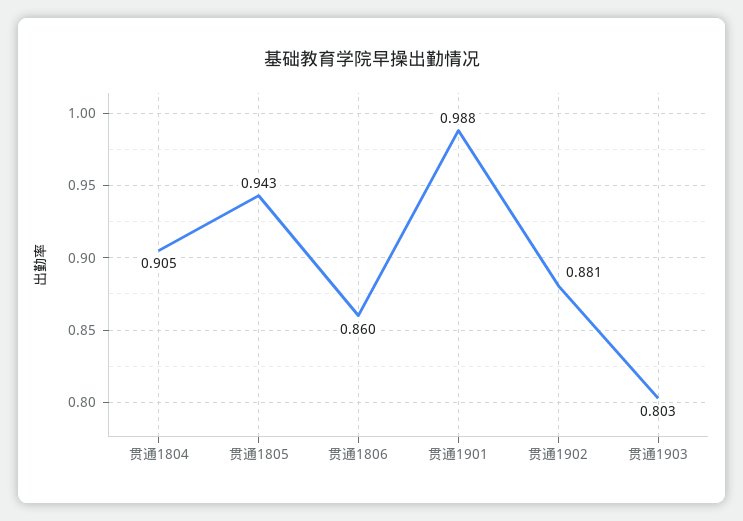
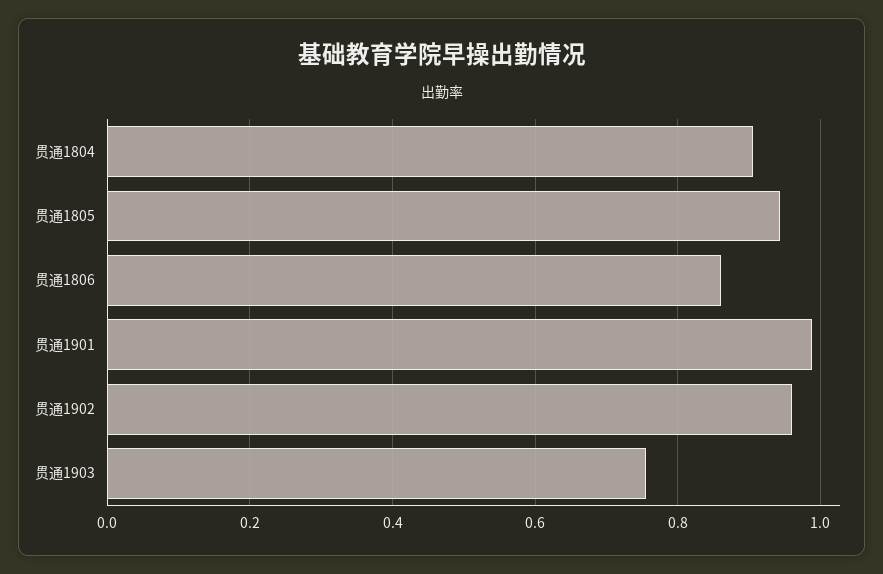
贯通1902: 0.881 -> 0.96
贯通1903: 0.803 -> 0.76

